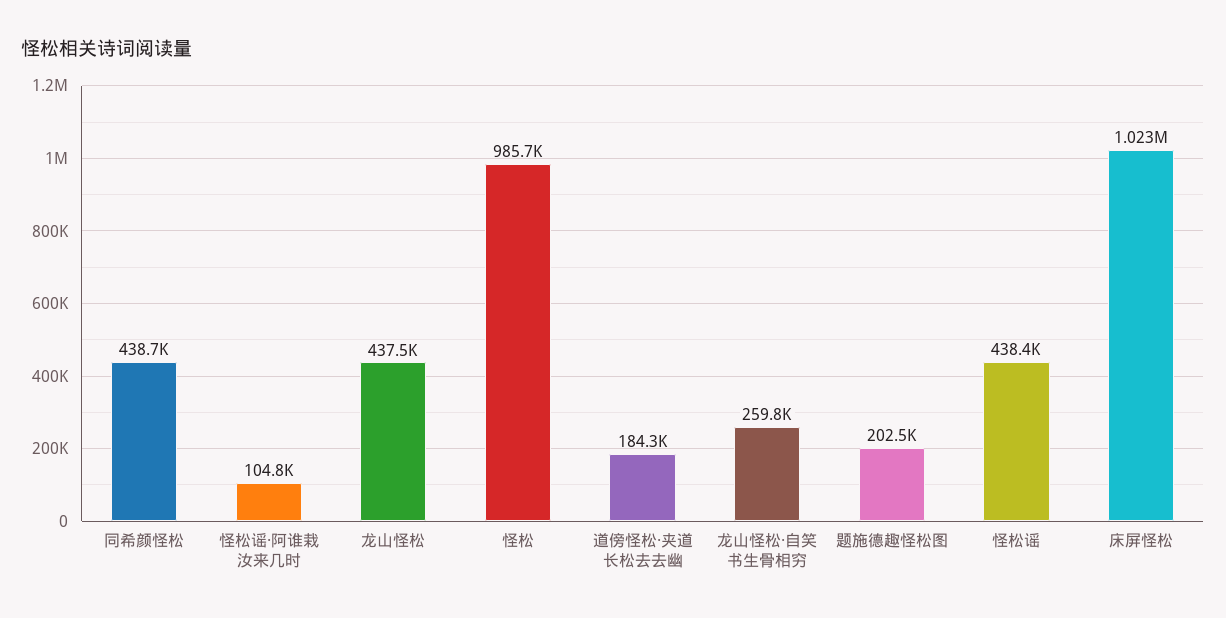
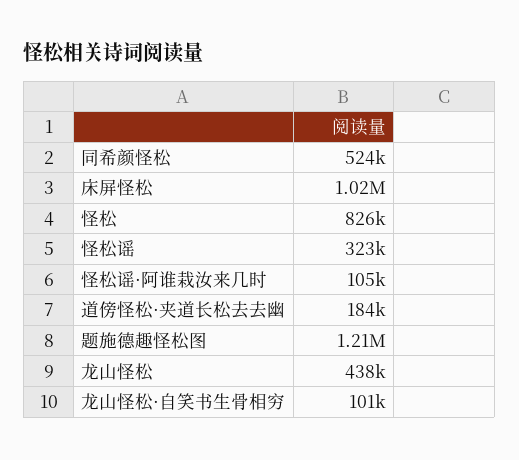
同希颜怪松: 438700 -> 524000
怪松: 985700 -> 826000
龙山怪松·自笑书生骨相穷: 259800 -> 101000
题施德趣怪松图: 202500 -> 1210000
怪松谣: 438400 -> 323000

